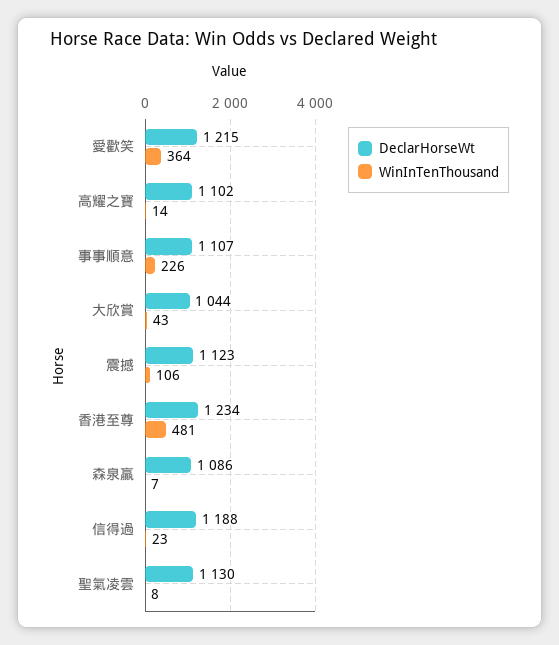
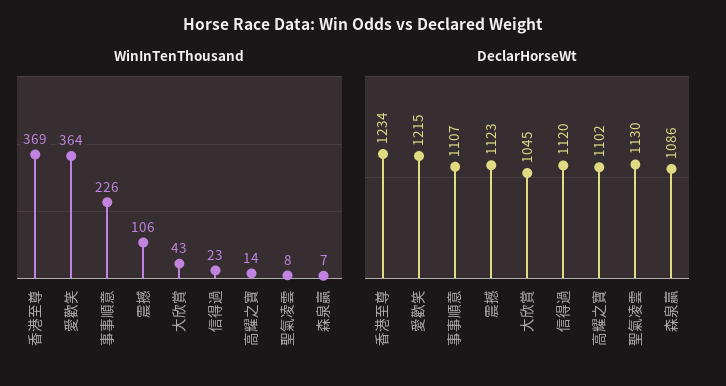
DeclarHorseWt, 大欣賞: 1044 -> 1045
WinInTenThousand, 香港至尊: 481 -> 369
DeclarHorseWt, 信得過: 1188 -> 1120

